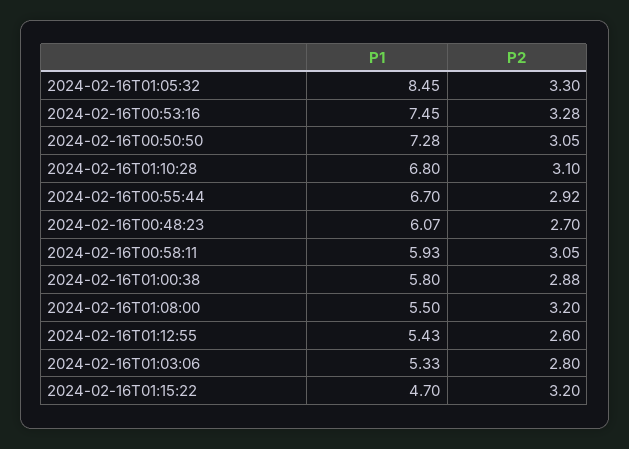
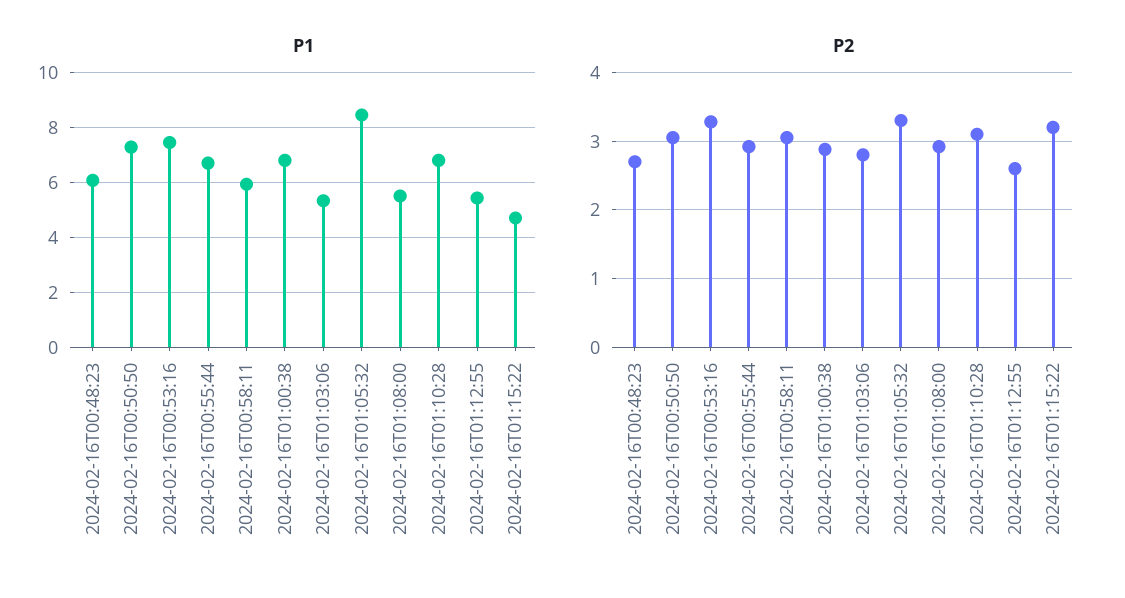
P1, 2024-02-16T01:00:38: 5.8 -> 6.75
P2, 2024-02-16T01:08:00: 3.2 -> 2.9

